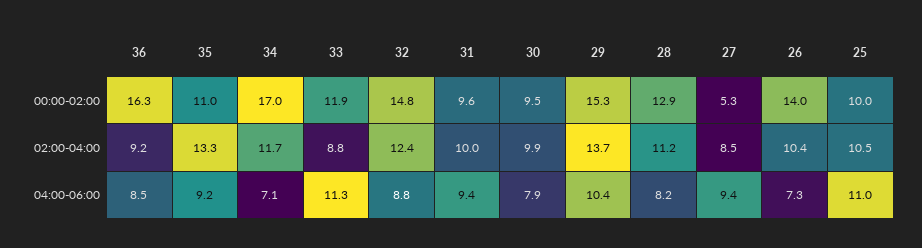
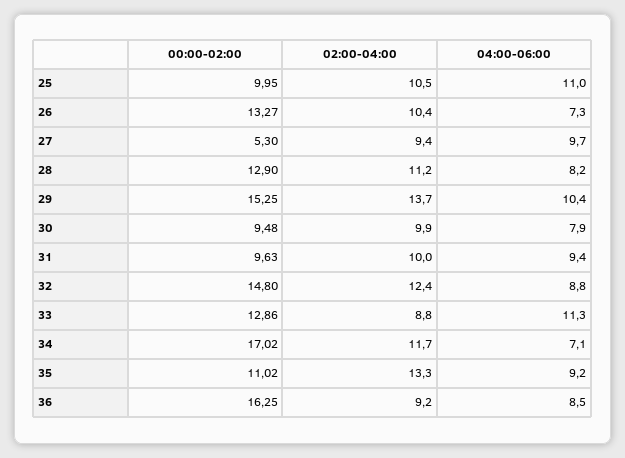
33, 00:00-02:00: 11.9 -> 12.86
26, 00:00-02:00: 14 -> 13.27
27, 02:00-04:00: 8.5 -> 9.4
27, 04:00-06:00: 9.4 -> 9.7

